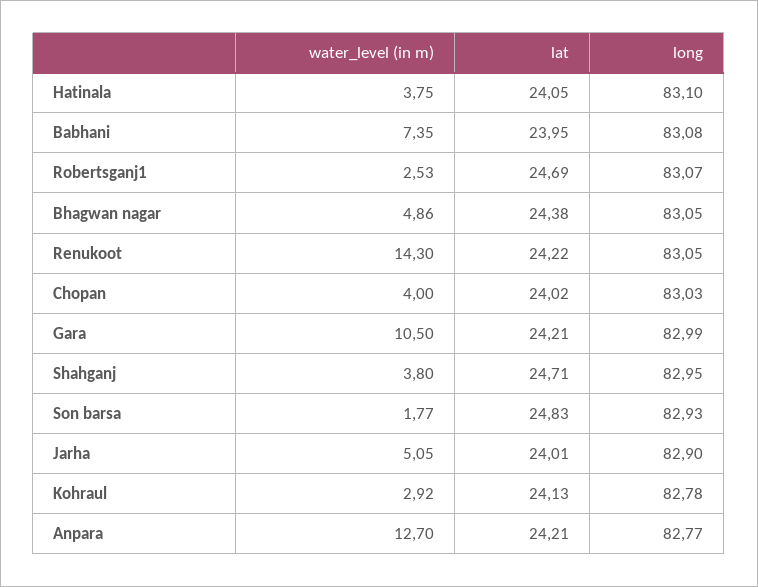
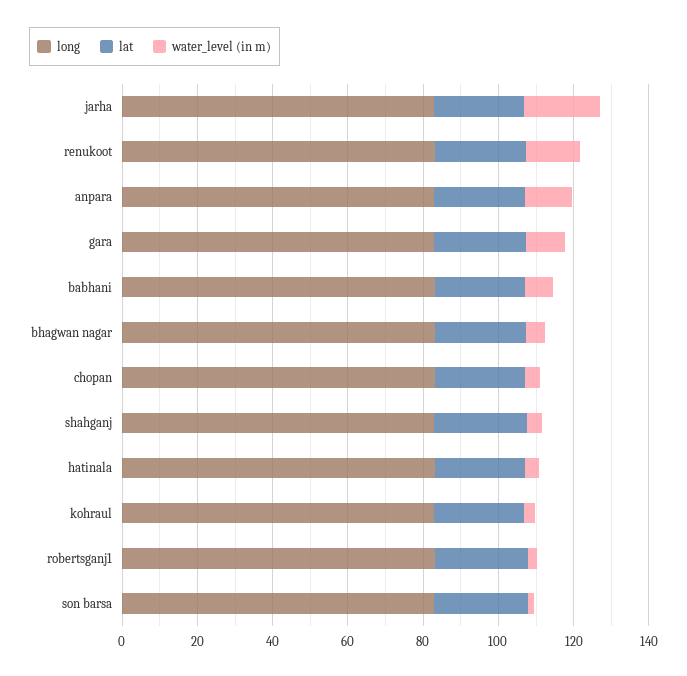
water_level (in m), Jarha: 5.05 -> 20

